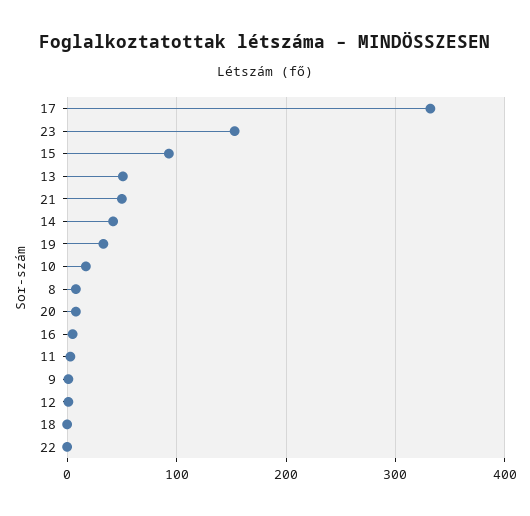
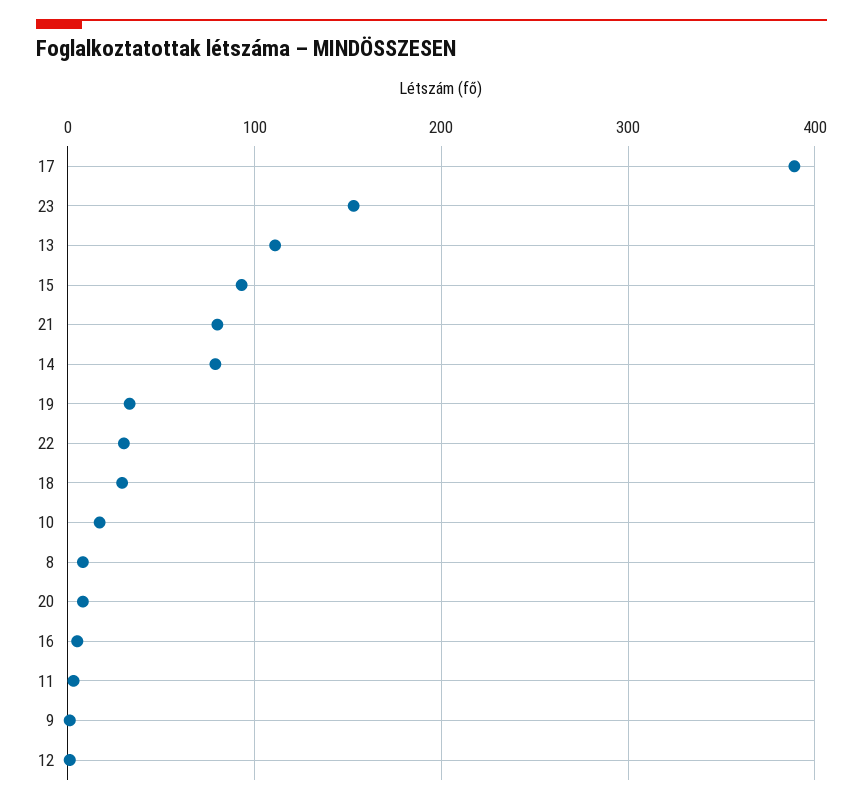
17: 330 -> 390
13: 50 -> 110
21: 50 -> 80
14: 40 -> 80
18: 0 -> 30
22: 0 -> 30

